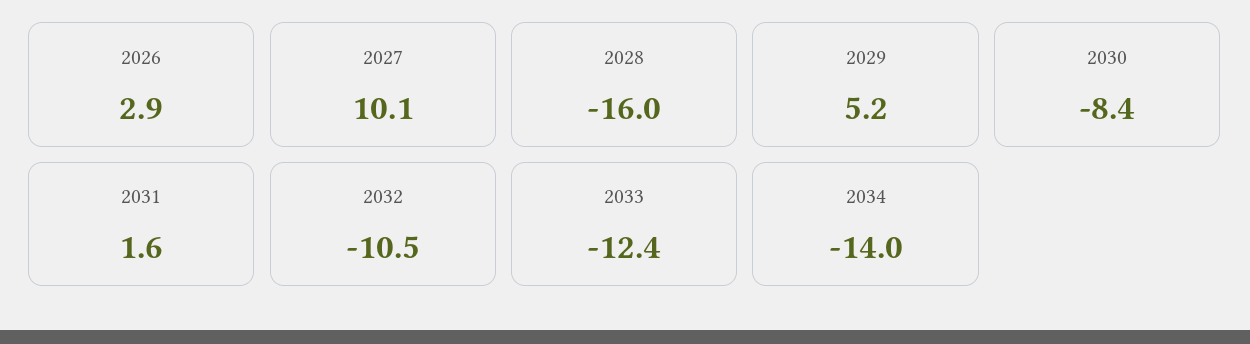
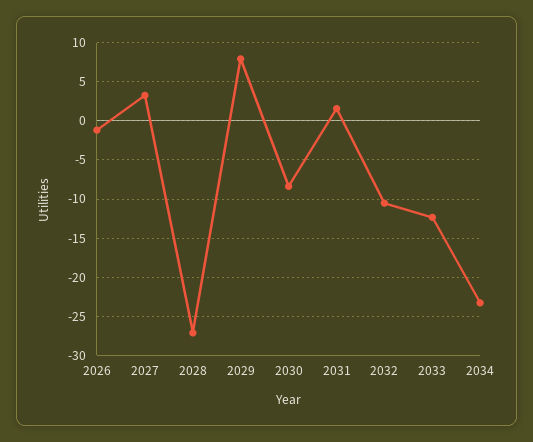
2026: 2.9 -> -1
2027: 10.1 -> 3
2028: -16 -> -27
2029: 5.2 -> 8
2034: -14 -> -23

